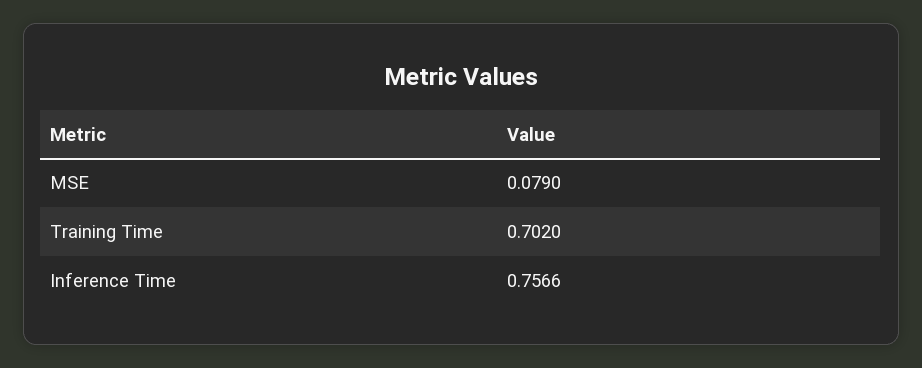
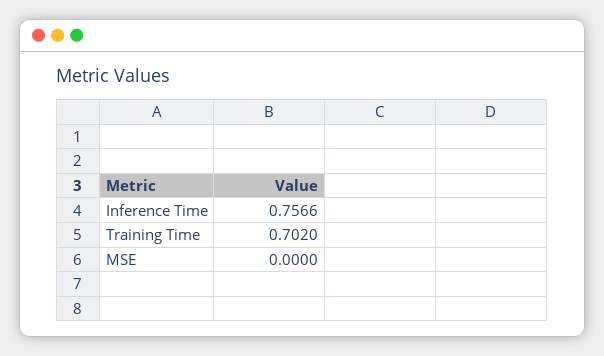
MSE: 0.079 -> 0

